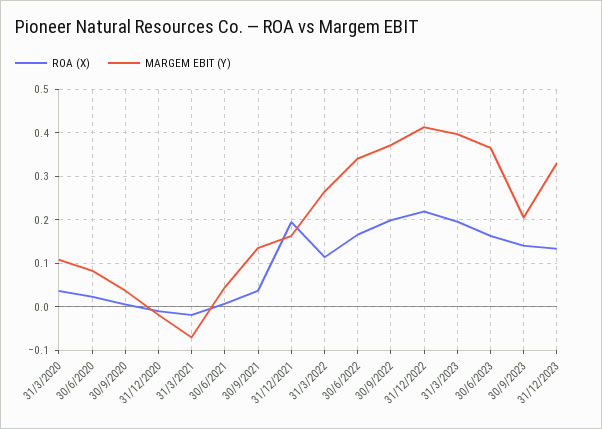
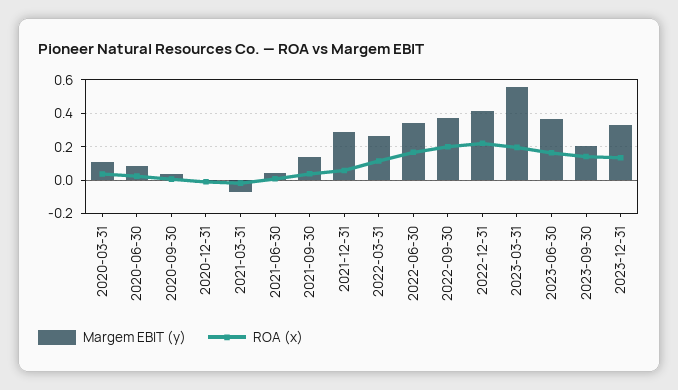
ROA (X), 31/12/2021: 0.2 -> 0.05
MARGEM EBIT (Y), 31/12/2021: 0.16 -> 0.3
MARGEM EBIT (Y), 31/3/2023: 0.4 -> 0.55

